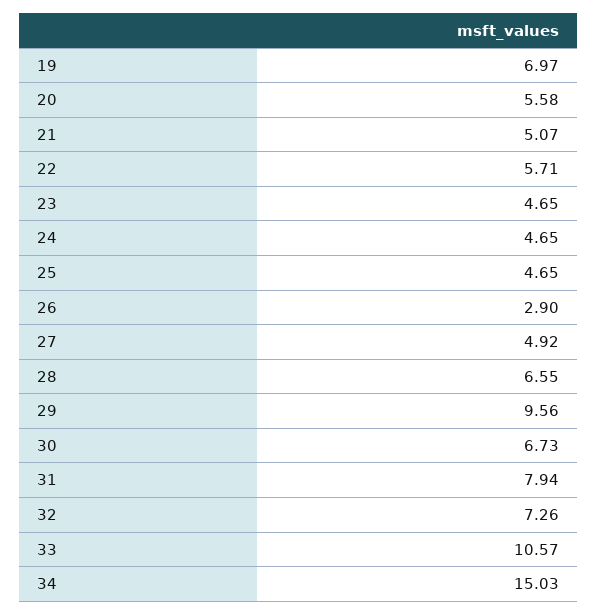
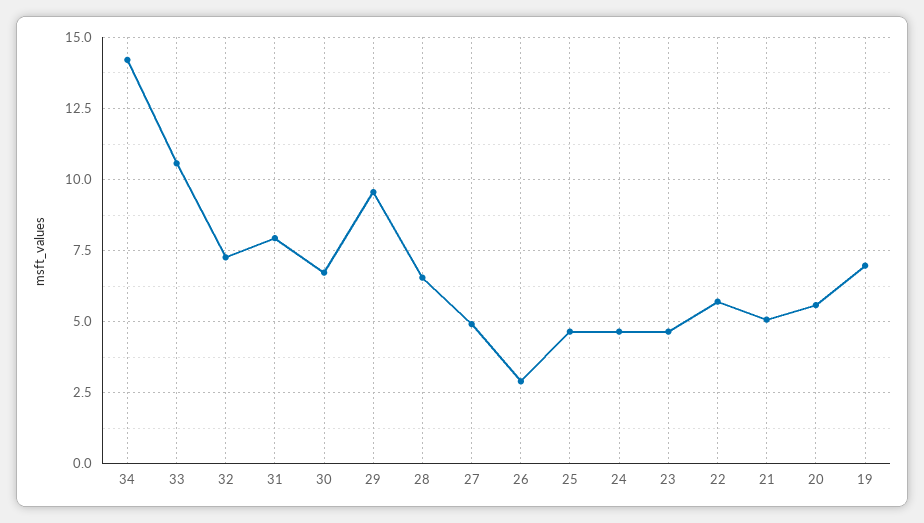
34: 15.03 -> 14.25

